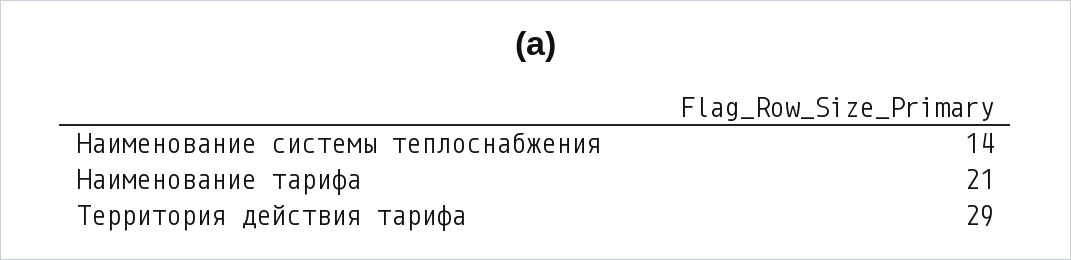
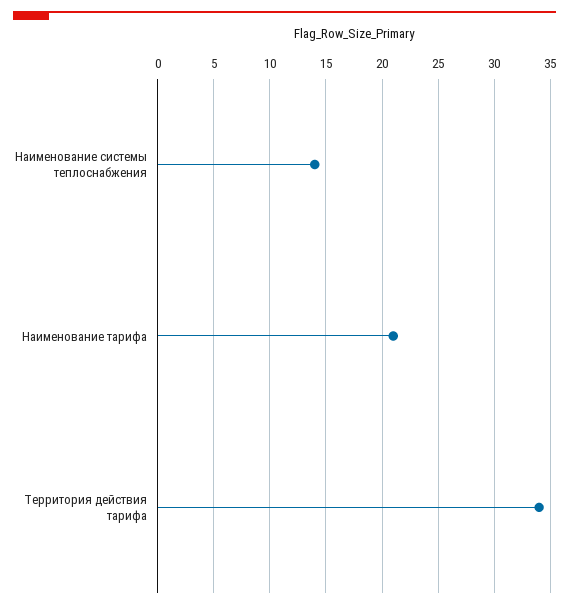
Территория действия тарифа: 29 -> 34

